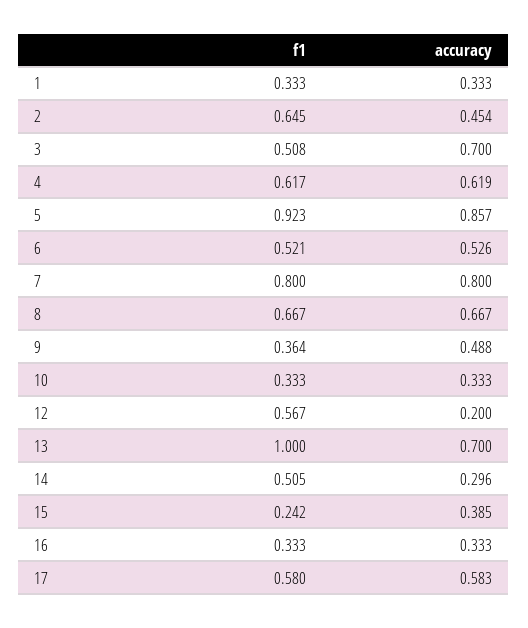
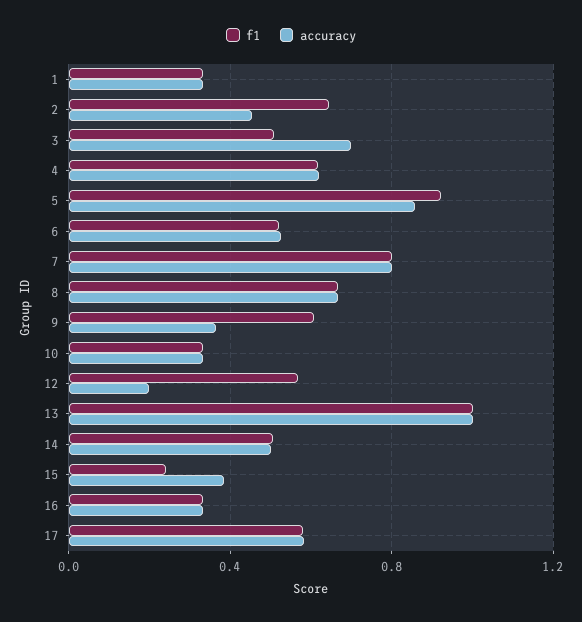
f1, 9: 0.364 -> 0.6
accuracy, 9: 0.488 -> 0.35
accuracy, 13: 0.7 -> 1
accuracy, 14: 0.296 -> 0.5

